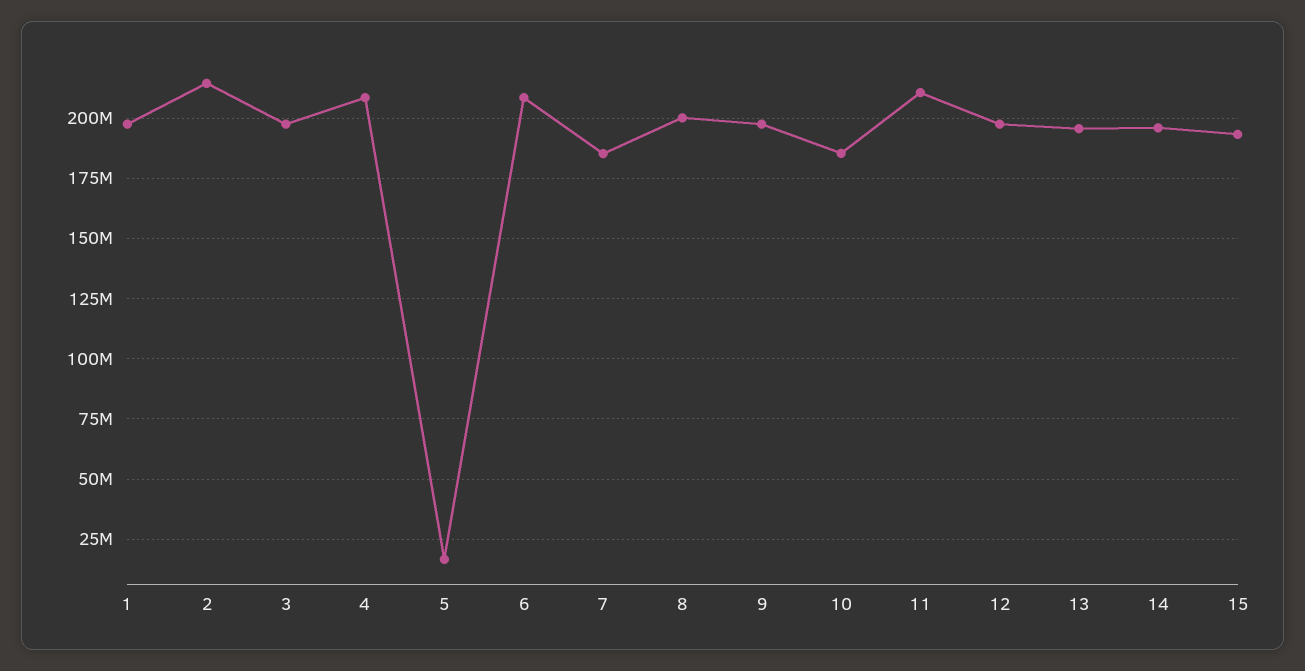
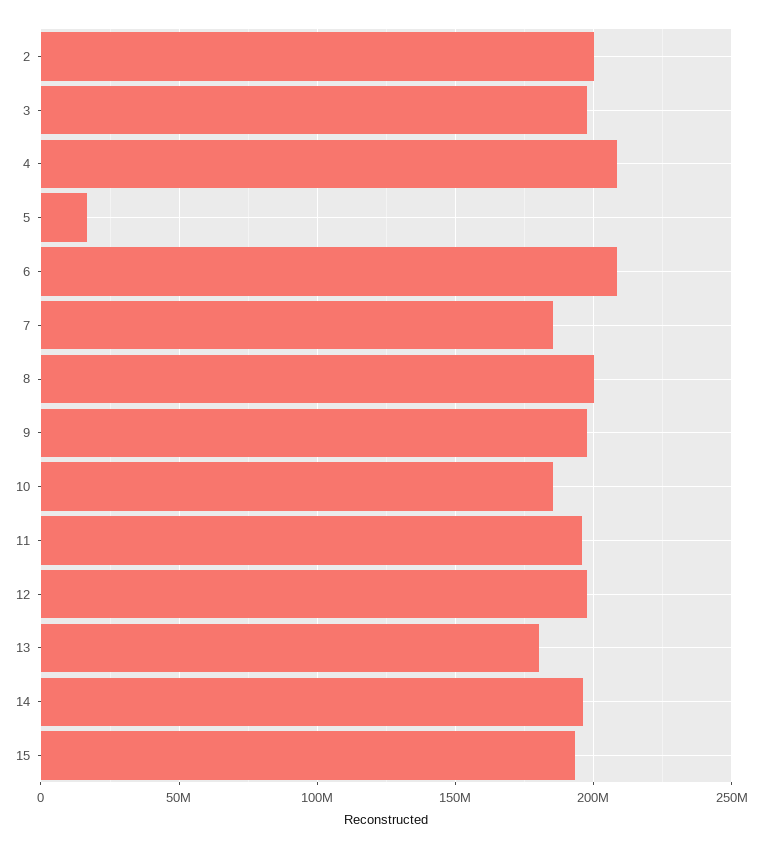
1: 197500000 -> none
2: 215000000 -> 200000000
11: 210000000 -> 195000000
13: 195000000 -> 180000000

